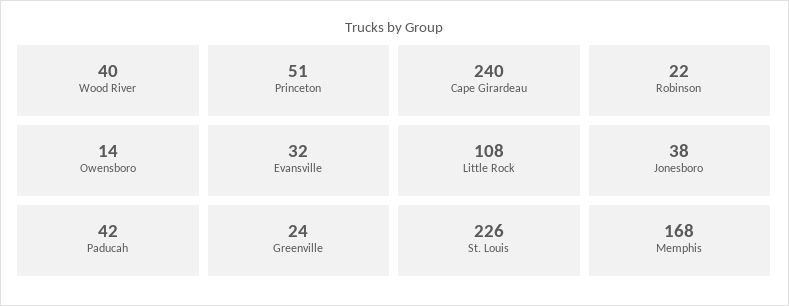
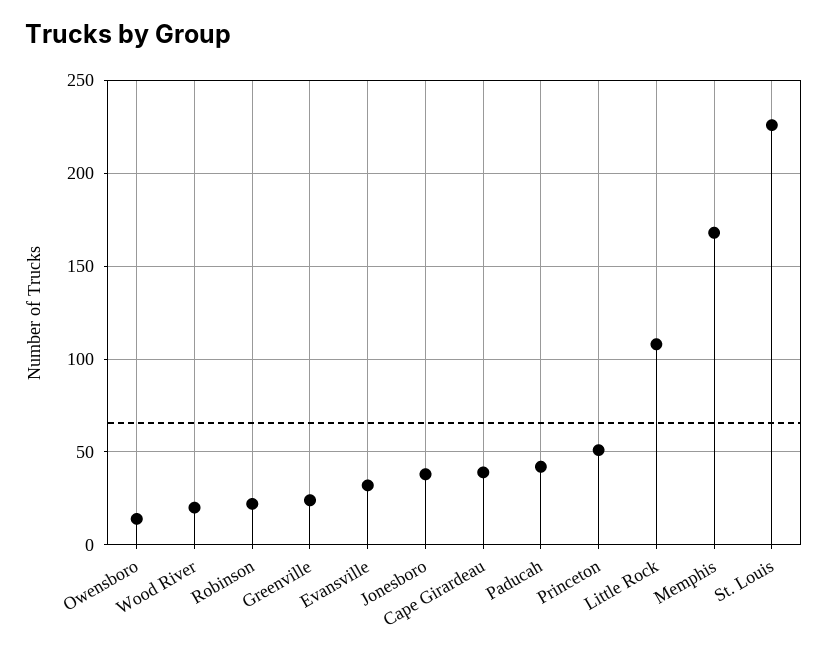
Wood River: 40 -> 20
Cape Girardeau: 240 -> 40

